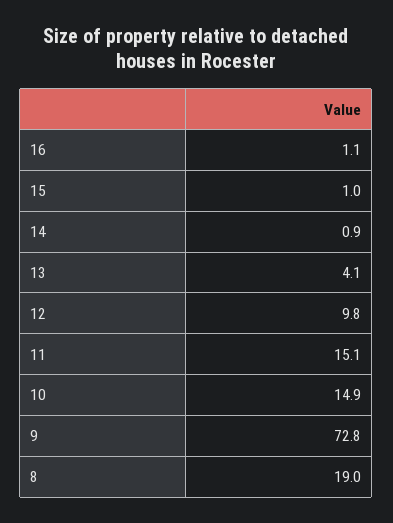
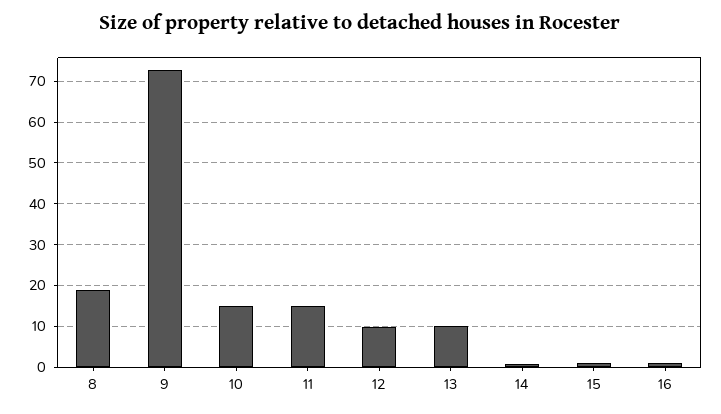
13: 4.1 -> 10

